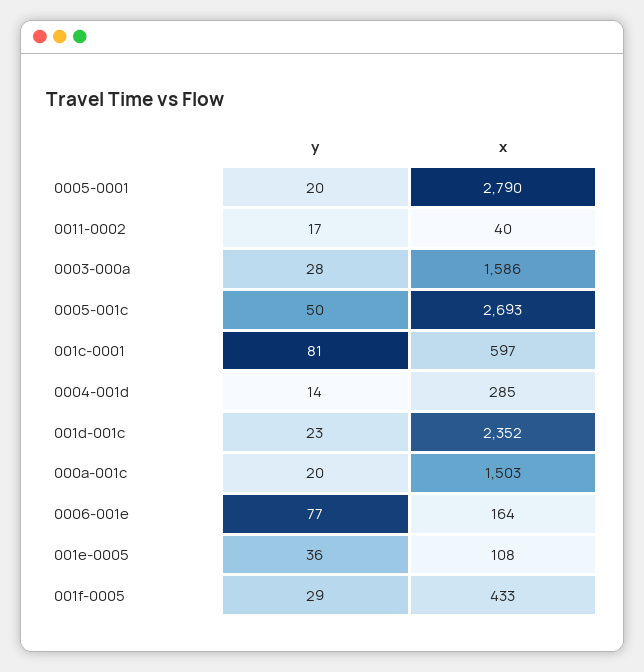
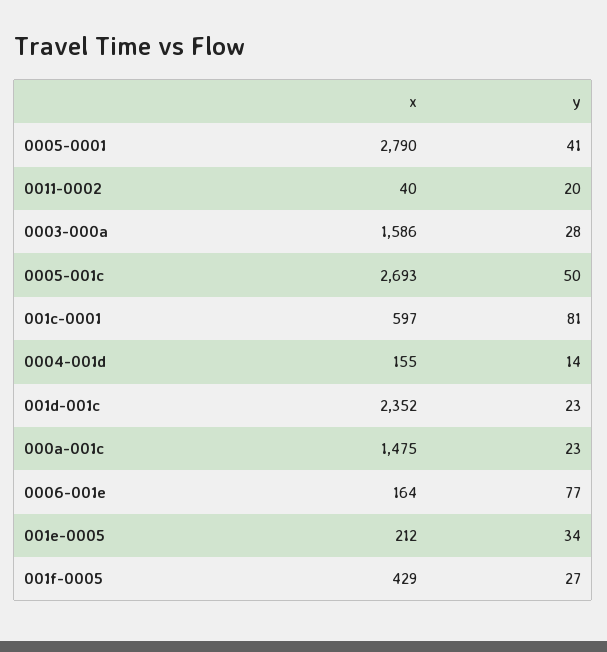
y, 0005-0001: 20 -> 41
y, 0011-0002: 17 -> 20
x, 0004-001d: 285 -> 155
y, 000a-001c: 20 -> 23
x, 000a-001c: 1503 -> 1475
y, 001e-0005: 36 -> 34
x, 001e-0005: 108 -> 212
y, 001f-0005: 29 -> 27
x, 001f-0005: 433 -> 429

